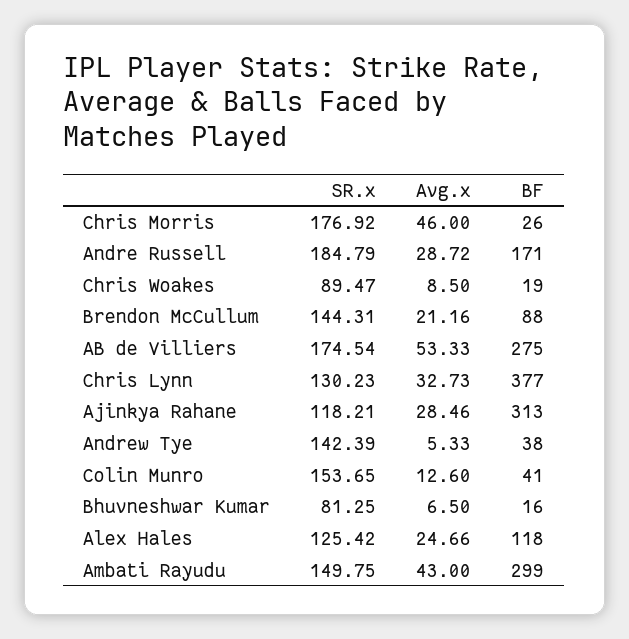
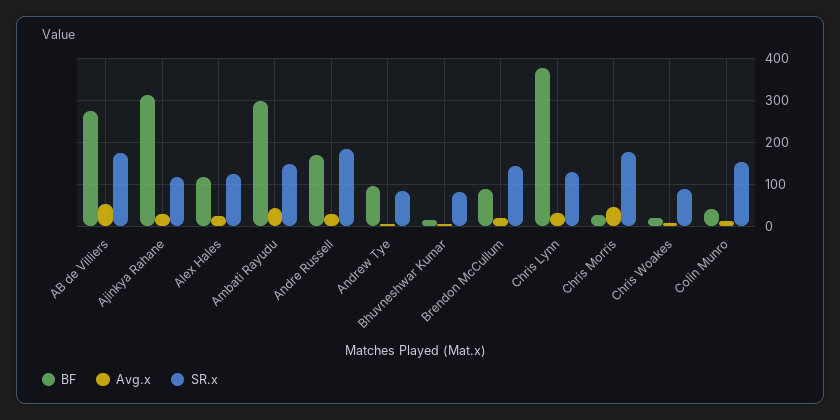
SR.x, Andrew Tye: 142.39 -> 80
BF, Andrew Tye: 38 -> 100

